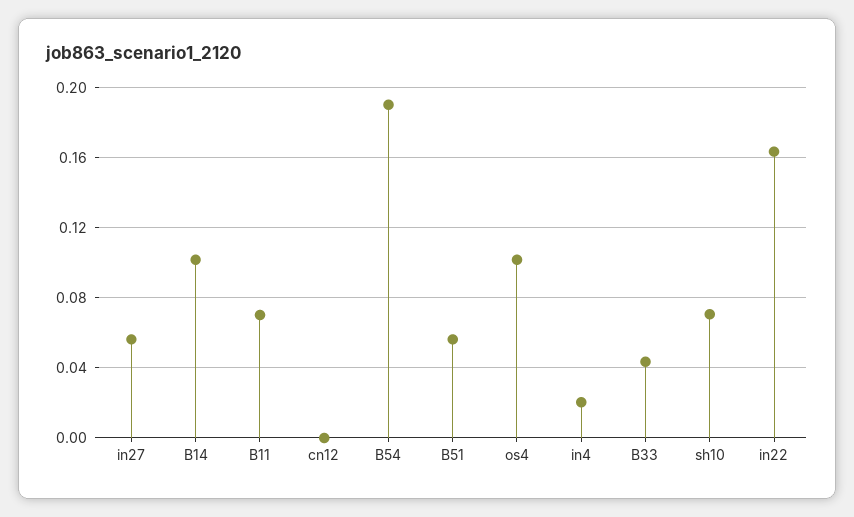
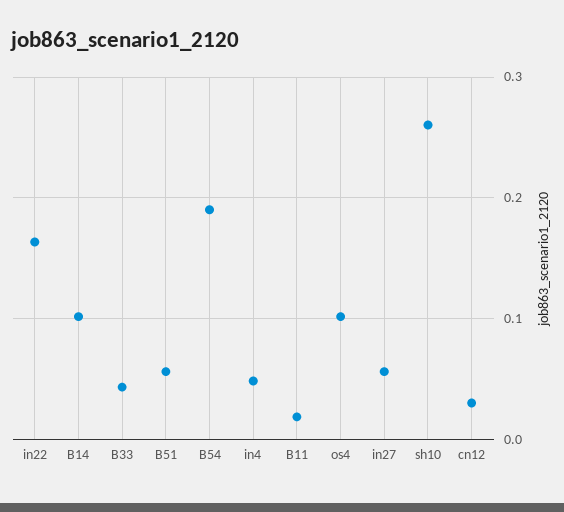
B11: 0.07 -> 0.02
cn12: 0 -> 0.03
in4: 0.02 -> 0.05
sh10: 0.07 -> 0.26

